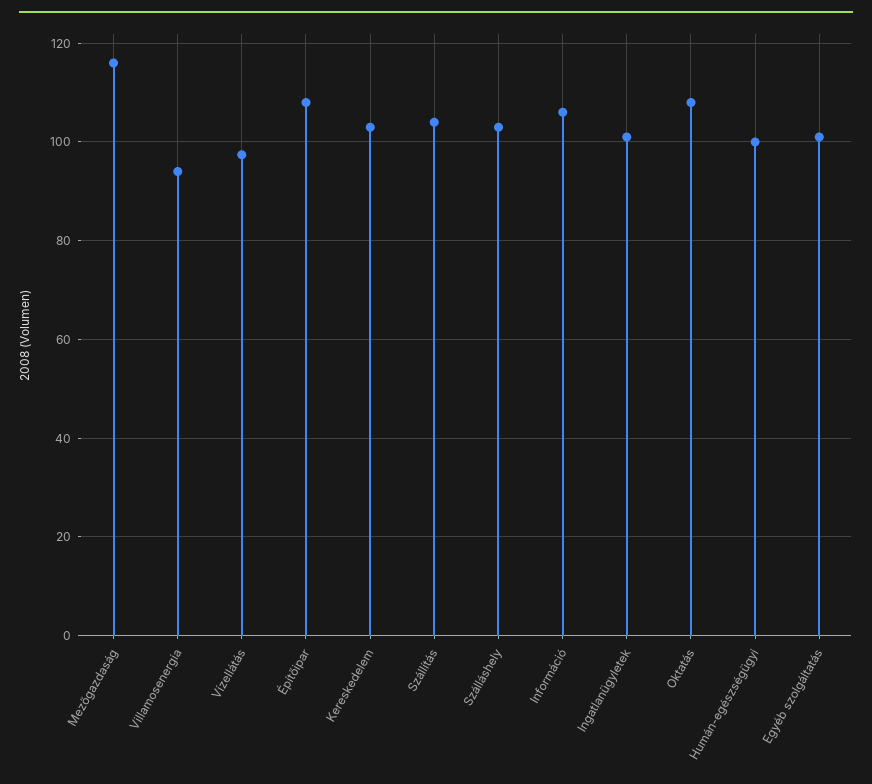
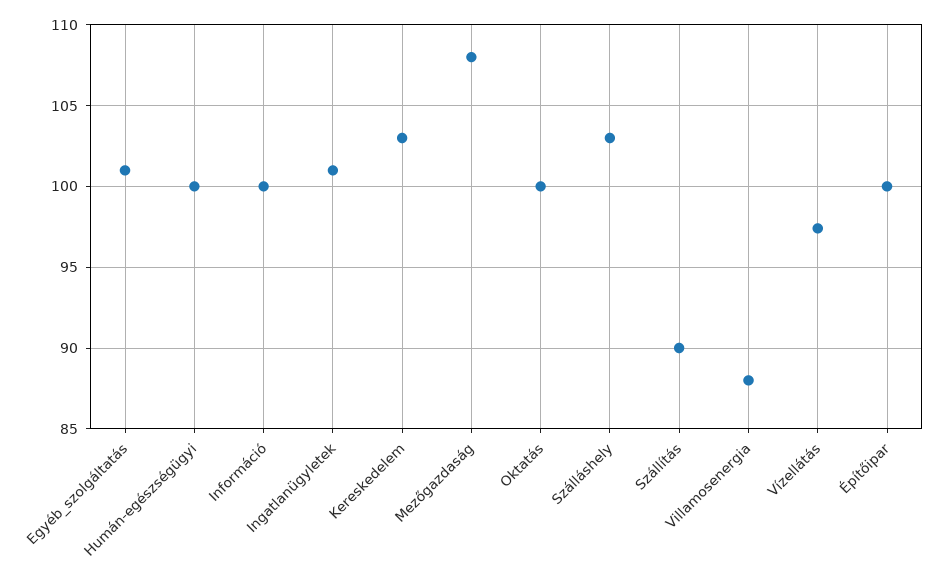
Mezőgazdaság: 116 -> 108
Villamosenergia: 94 -> 88
Építőipar: 108 -> 100
Szállítás: 104 -> 90
Információ: 106 -> 100
Oktatás: 108 -> 100

